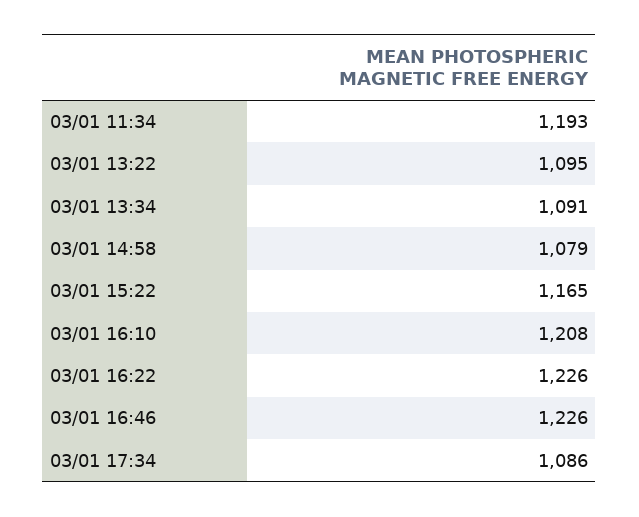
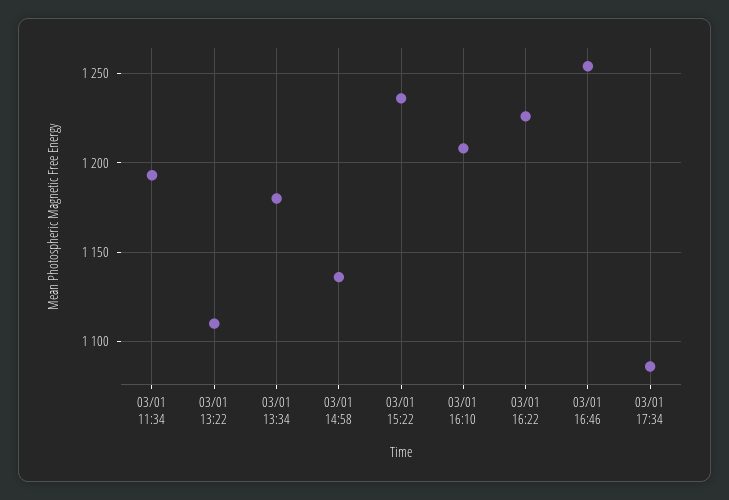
03/01 13:22: 1095 -> 1110
03/01 13:34: 1091 -> 1180
03/01 14:58: 1079 -> 1135
03/01 15:22: 1165 -> 1235
03/01 16:46: 1226 -> 1255

